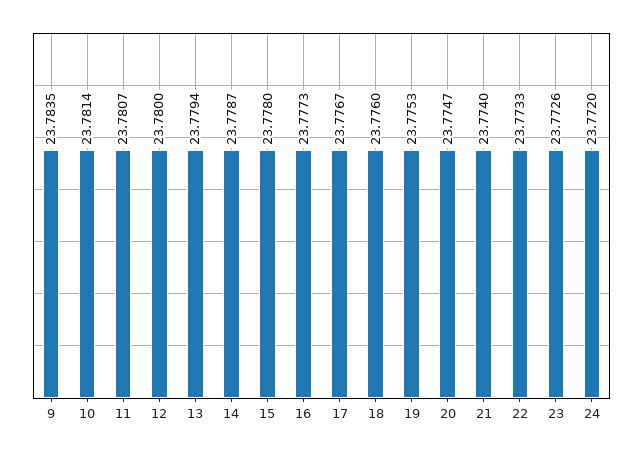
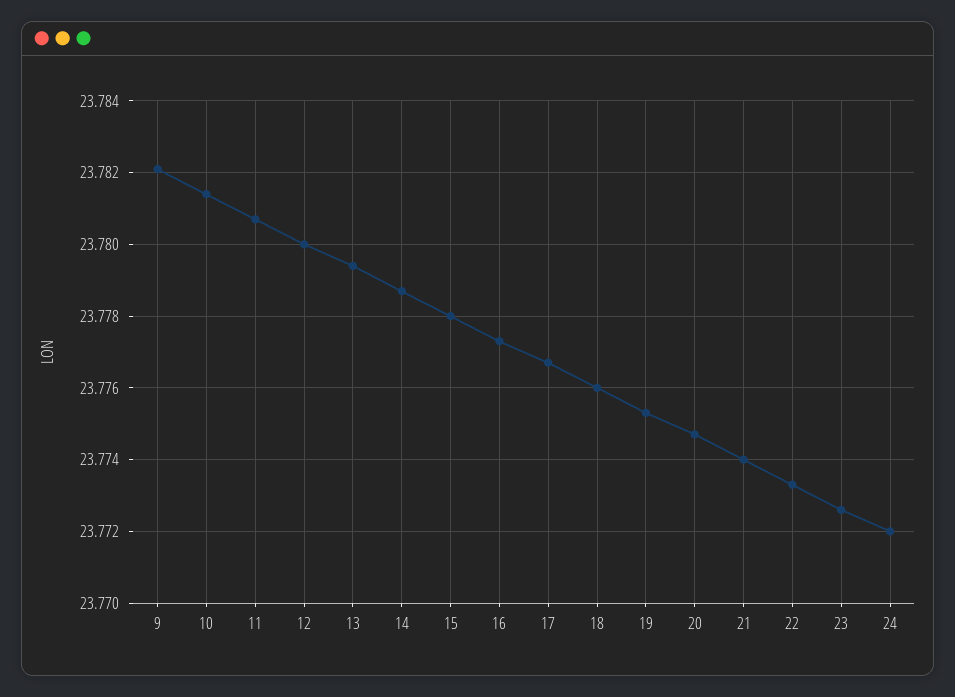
9: 23.7835 -> 23.782

